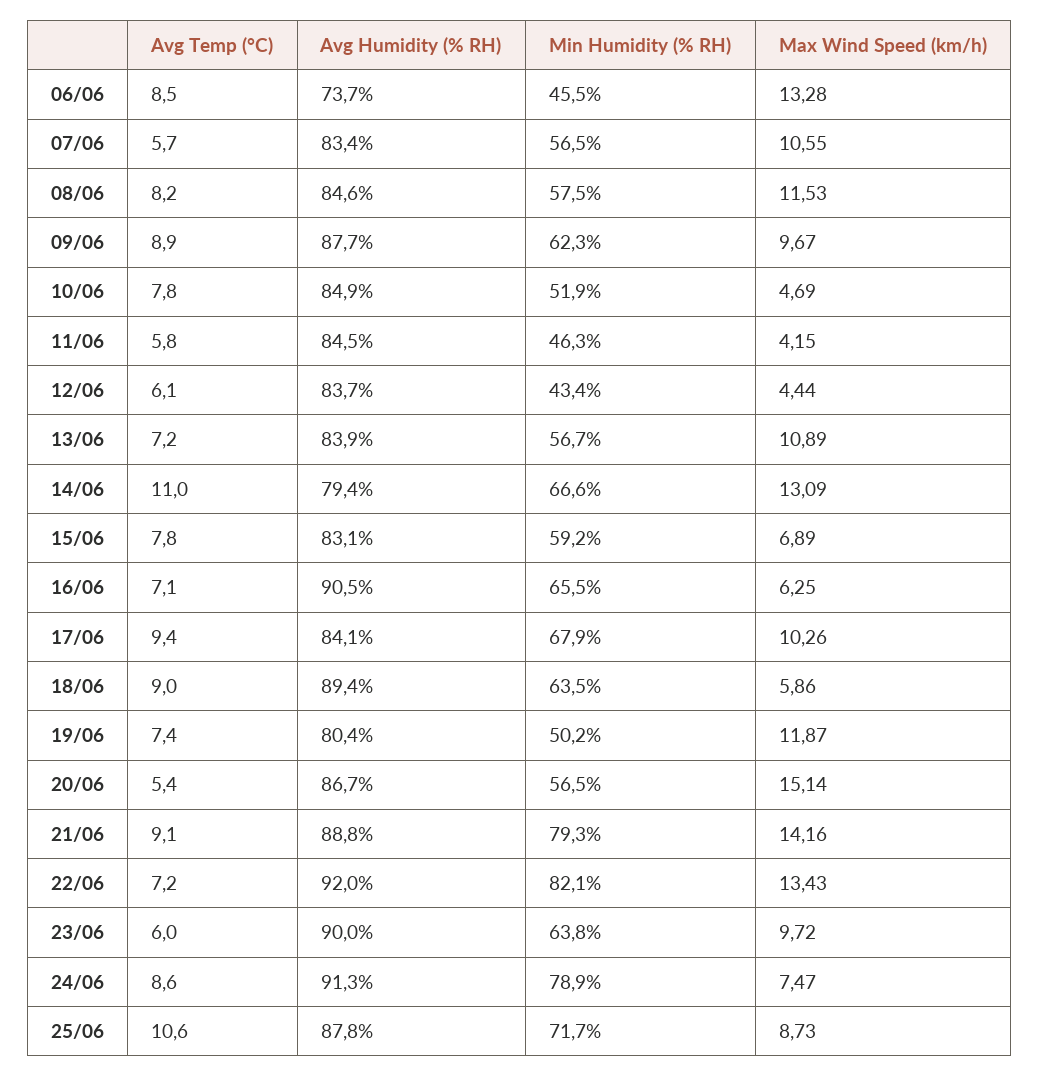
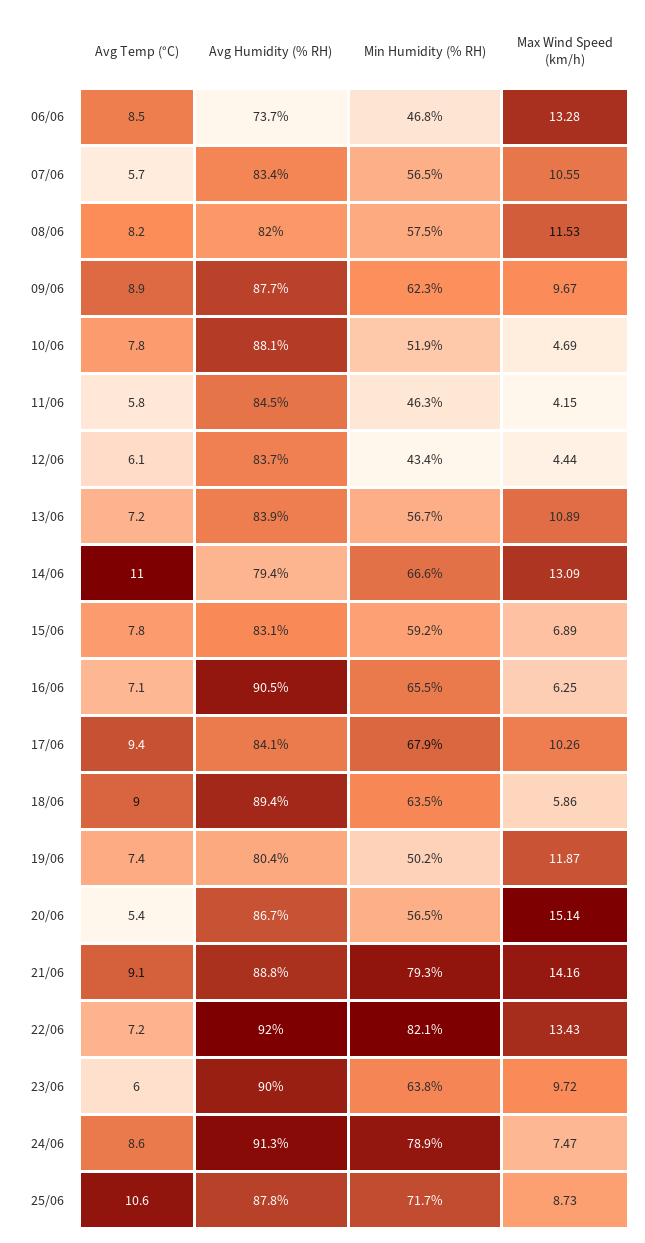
Min Humidity (% RH), 06/06: 45.5 -> 46.8
Avg Humidity (% RH), 08/06: 84.6 -> 82
Avg Humidity (% RH), 10/06: 84.9 -> 88.1

